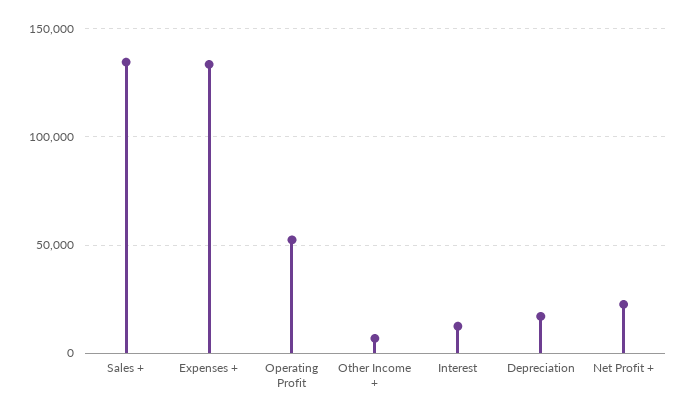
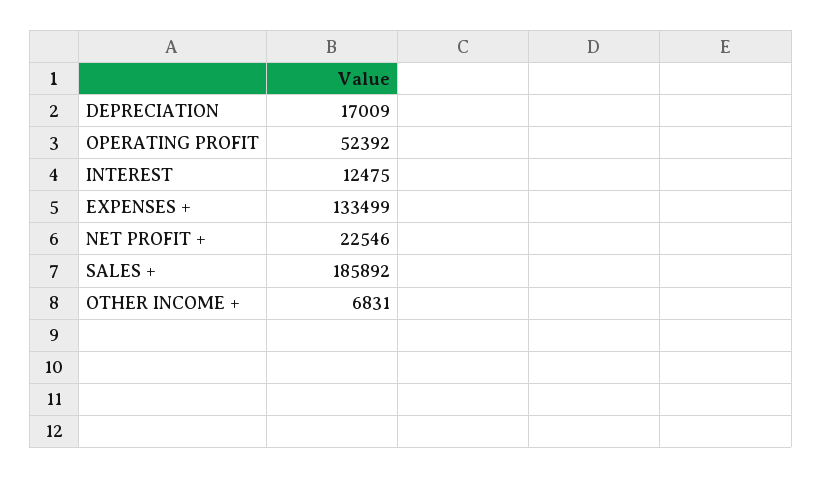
Sales +: 135000 -> 185892

